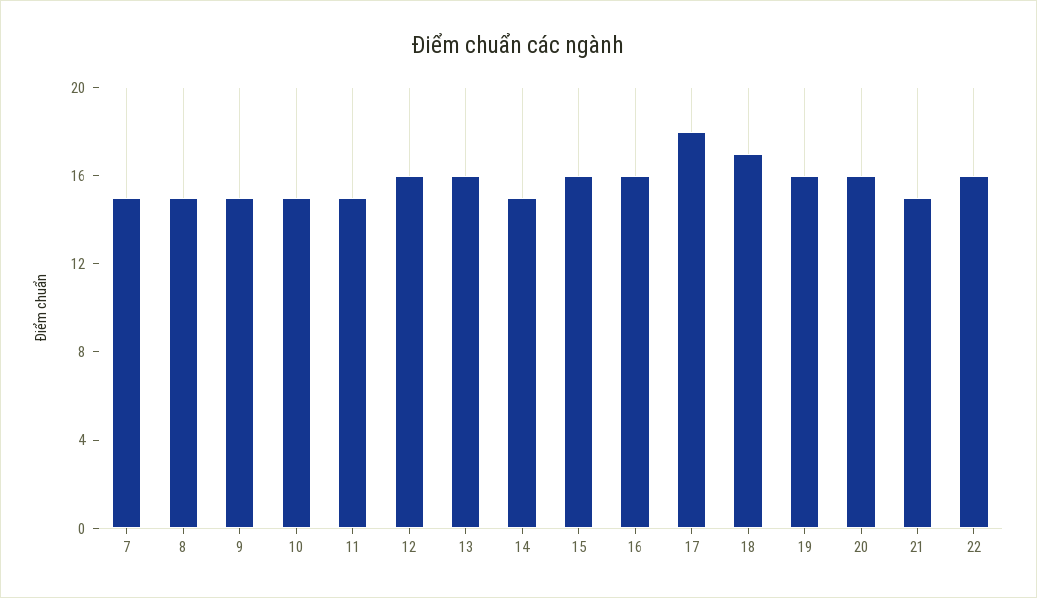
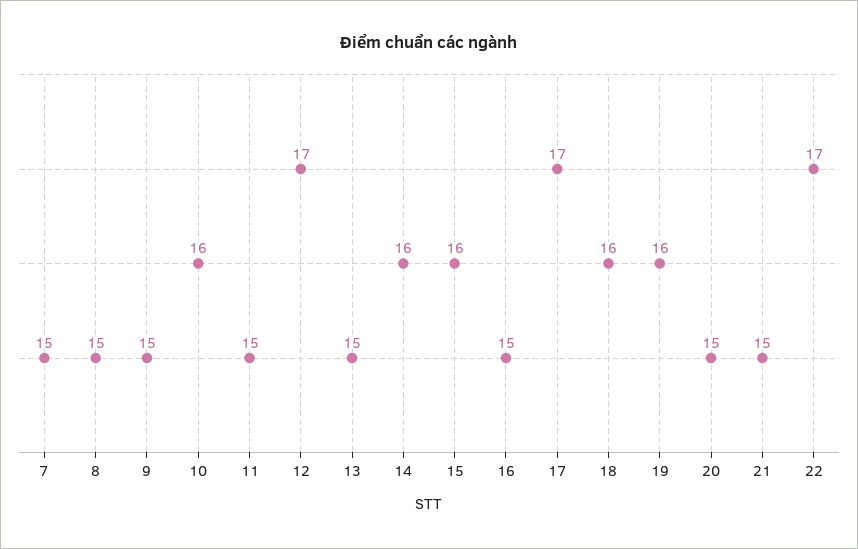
10: 15 -> 16
12: 16 -> 17
13: 16 -> 15
14: 15 -> 16
16: 16 -> 15
17: 18 -> 17
18: 17 -> 16
20: 16 -> 15
22: 16 -> 17

